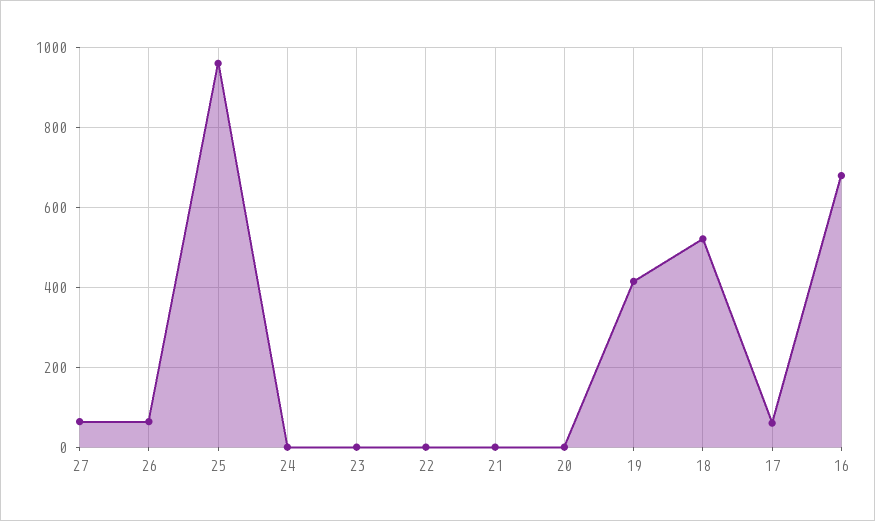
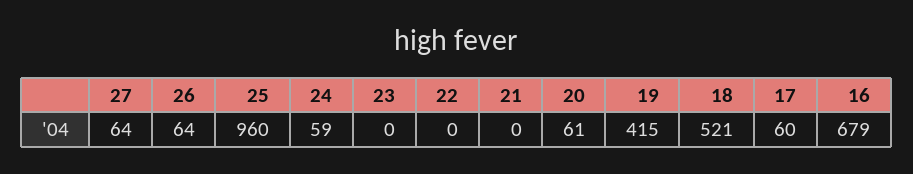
24: 0 -> 59
20: 0 -> 61

